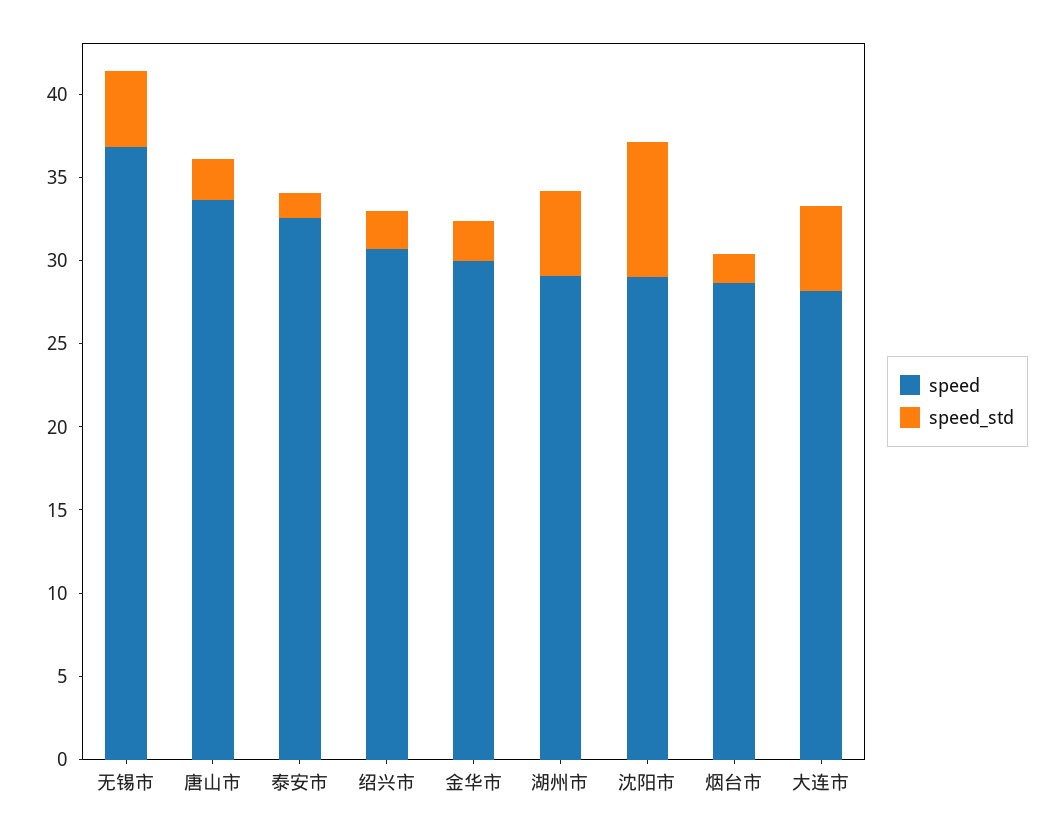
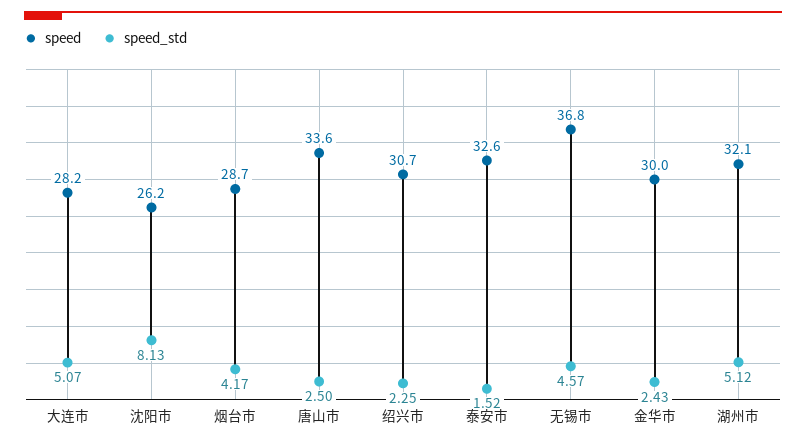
speed, 湖州市: 29 -> 32.1
speed, 沈阳市: 29 -> 26.2
speed_std, 烟台市: 2 -> 4.17

